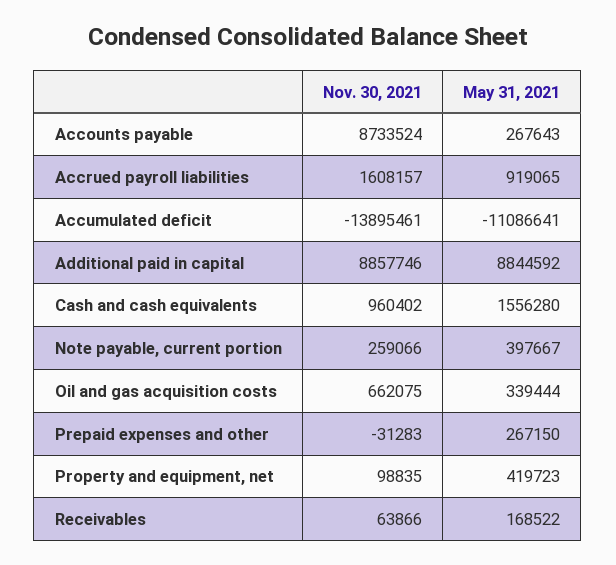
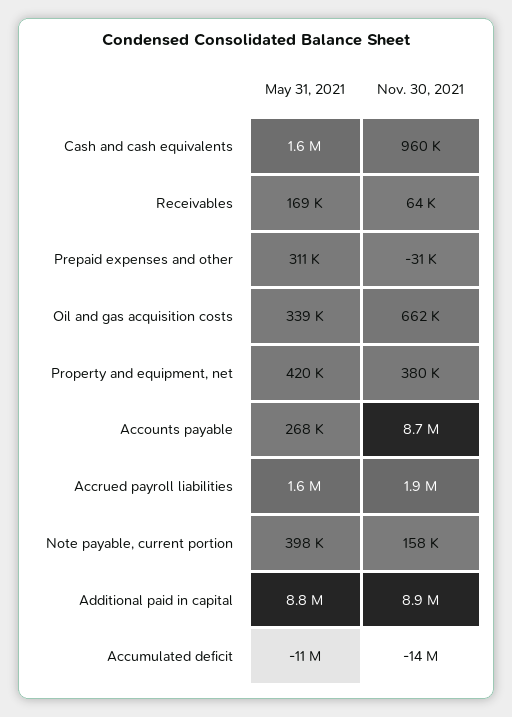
Nov. 30, 2021, Accrued payroll liabilities: 1608157 -> 1900000
May 31, 2021, Accrued payroll liabilities: 919065 -> 1600000
Nov. 30, 2021, Note payable, current portion: 259066 -> 158000
May 31, 2021, Prepaid expenses and other: 267150 -> 311000
Nov. 30, 2021, Property and equipment, net: 98835 -> 380000

